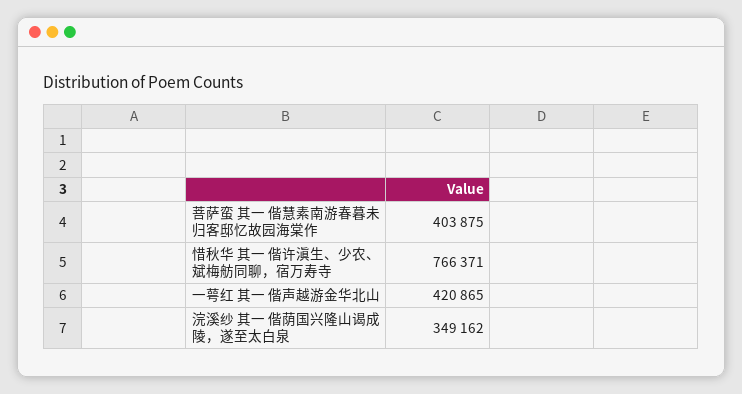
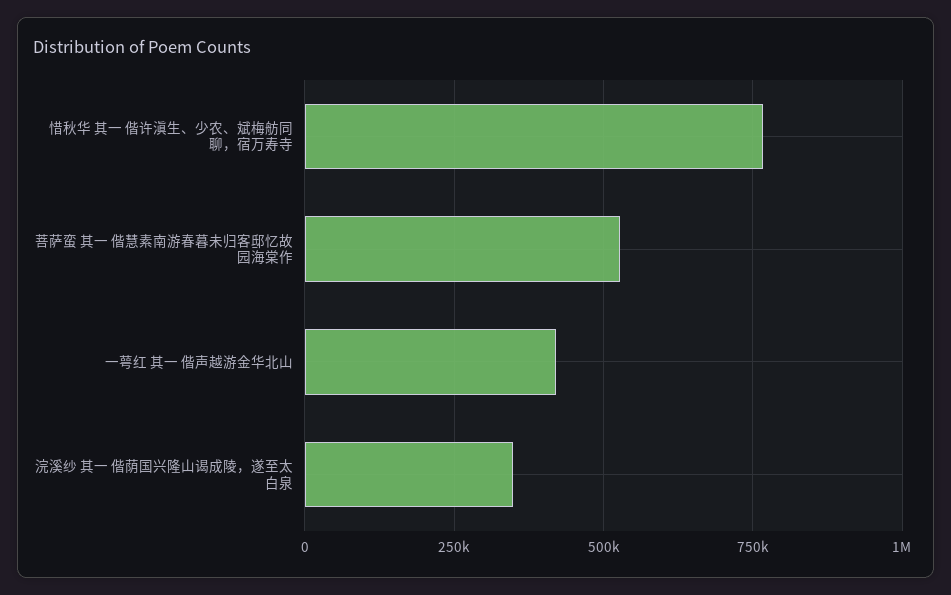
菩萨蛮 其一 偕慧素南游春暮未归客邸忆故园海棠作: 403875 -> 525000

